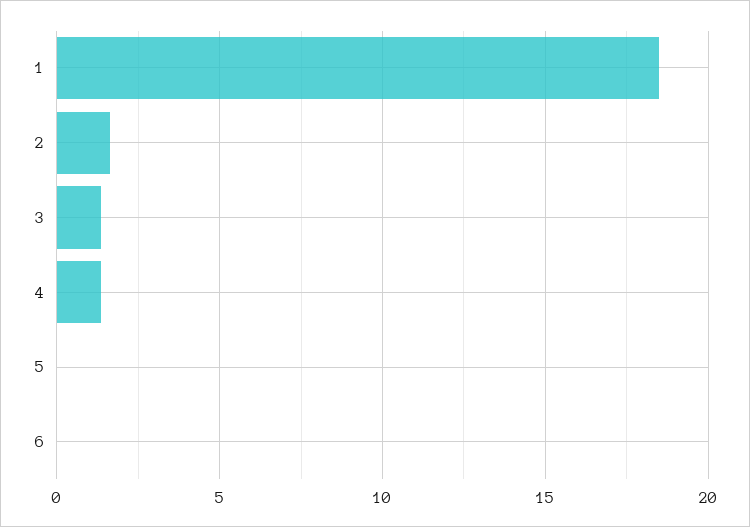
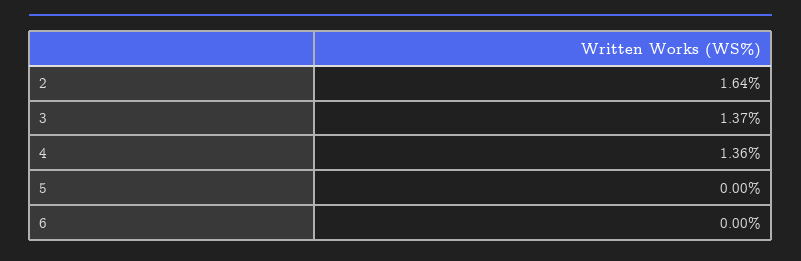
1: 18.5 -> none

